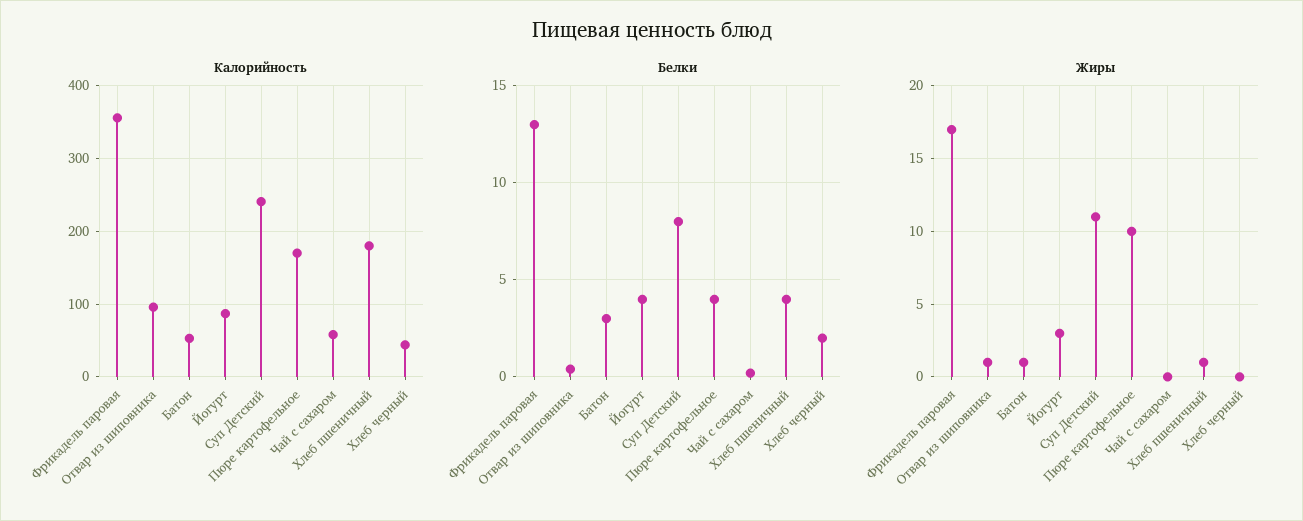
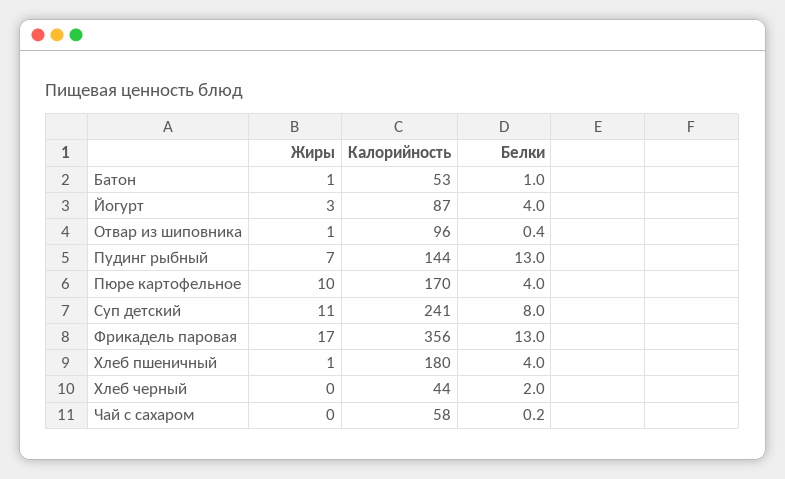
Белки, Батон: 3 -> 1
Жиры, Пудинг рыбный: none -> 7
Калорийность, Пудинг рыбный: none -> 144
Белки, Пудинг рыбный: none -> 13

